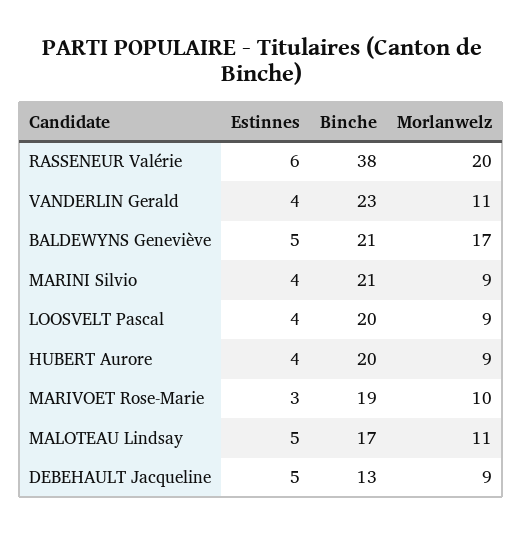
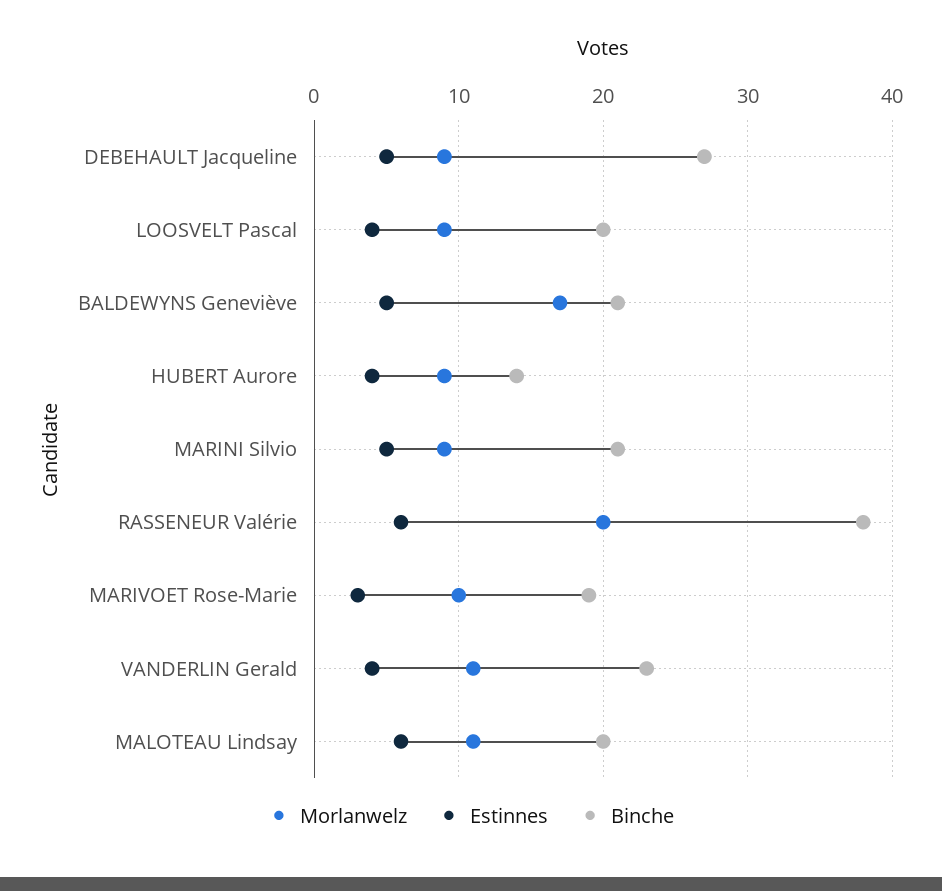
Estinnes, MARINI Silvio: 4 -> 5
Binche, HUBERT Aurore: 20 -> 14
Estinnes, MALOTEAU Lindsay: 5 -> 6
Binche, MALOTEAU Lindsay: 17 -> 20
Binche, DEBEHAULT Jacqueline: 13 -> 27

